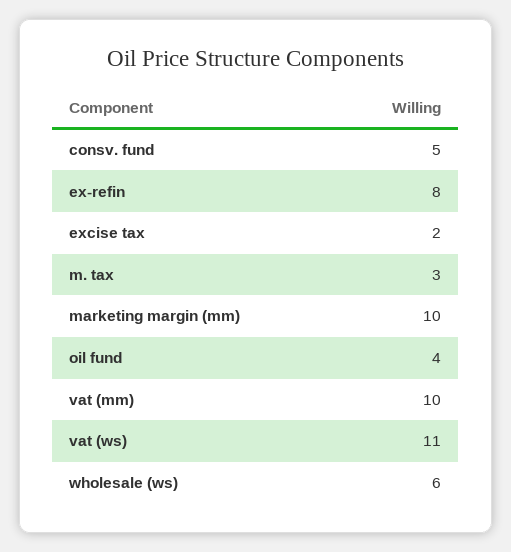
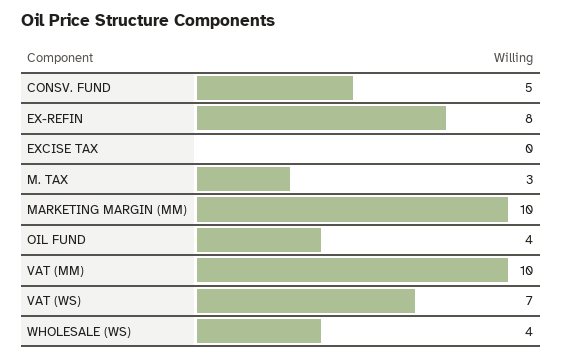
excise tax: 2 -> 0
vat (ws): 11 -> 7
wholesale (ws): 6 -> 4

